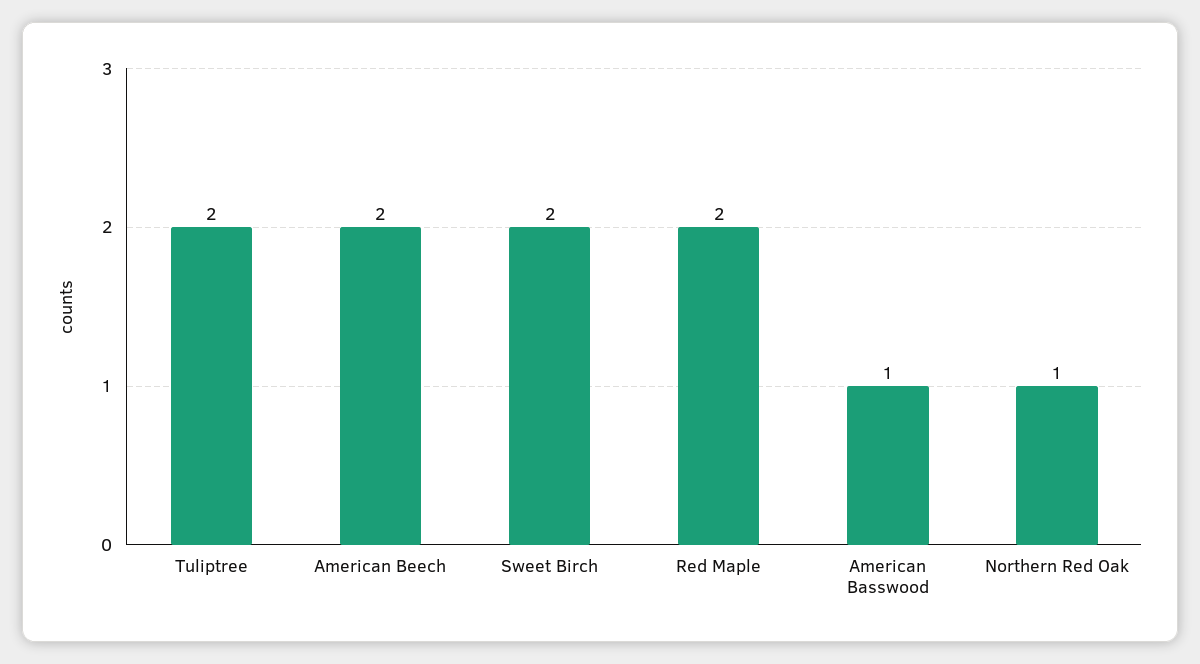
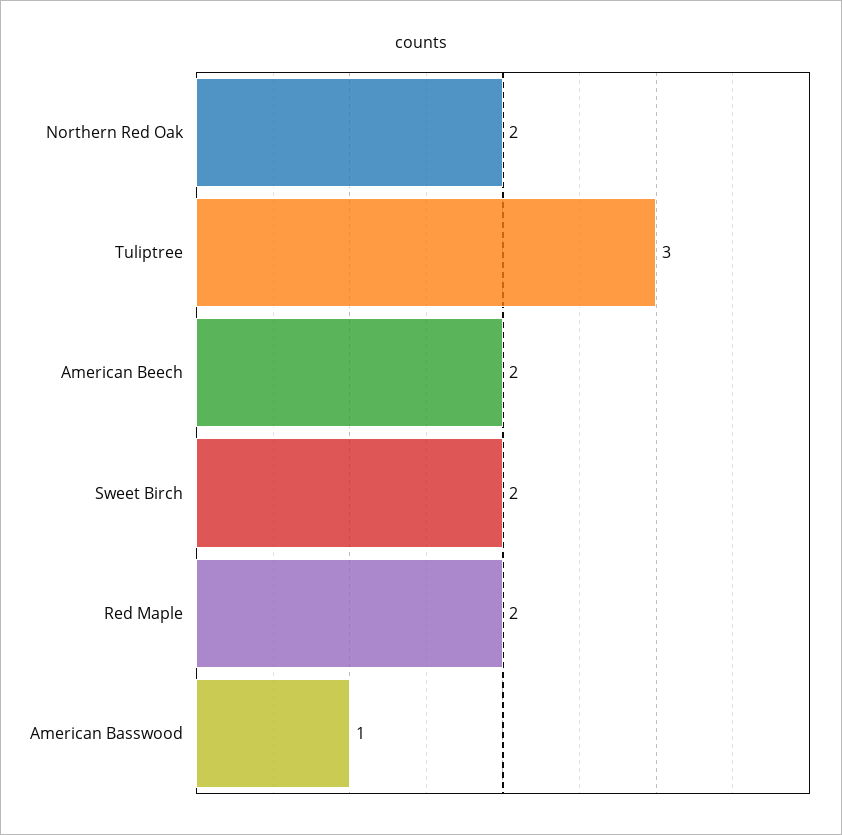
Tuliptree: 2 -> 3
Northern Red Oak: 1 -> 2

